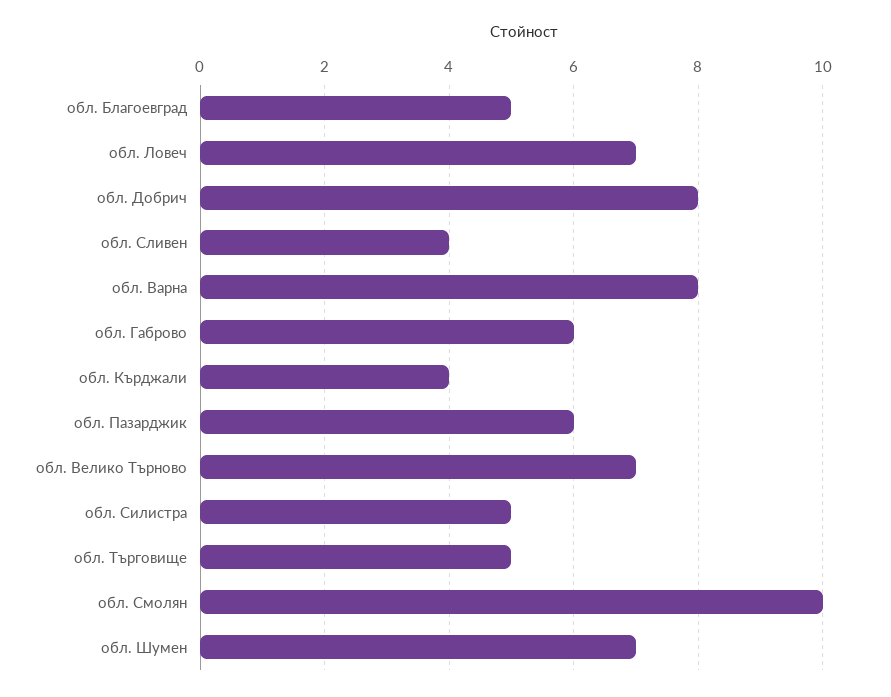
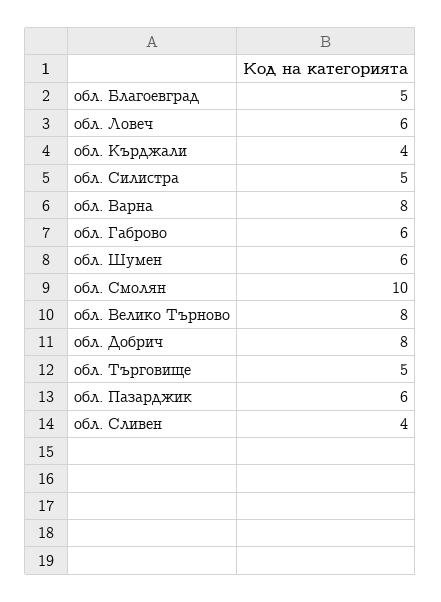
обл. Ловеч: 7 -> 6
обл. Велико Търново: 7 -> 8
обл. Шумен: 7 -> 6

